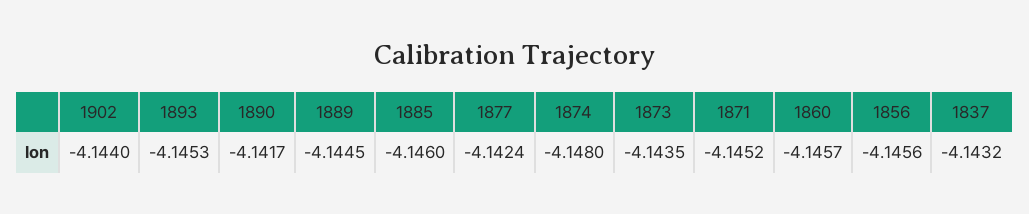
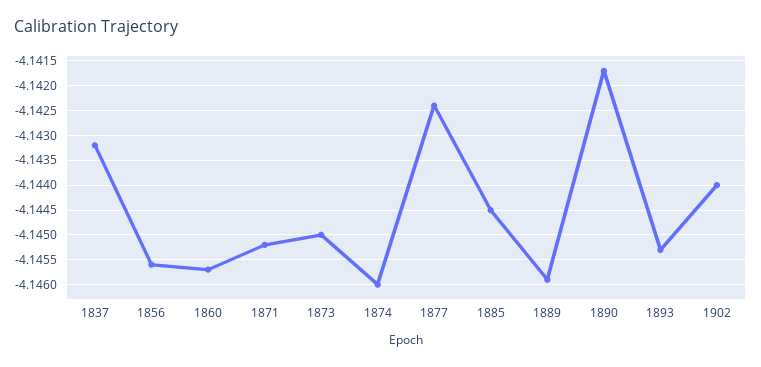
1889: -4.1445 -> -4.146
1885: -4.146 -> -4.1445
1874: -4.148 -> -4.146
1873: -4.1435 -> -4.145

